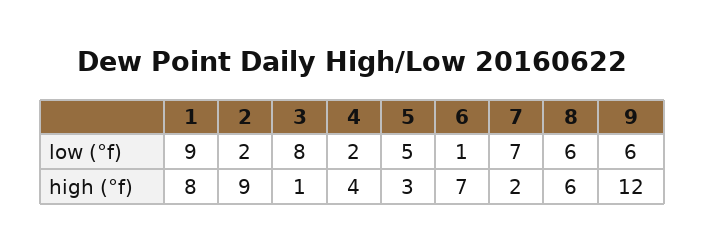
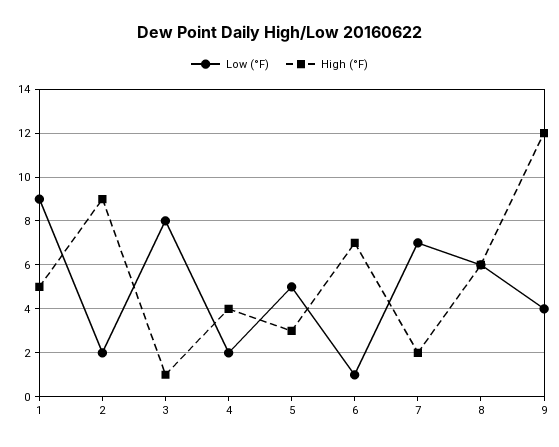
low (°f), 9: 6 -> 4
high (°f), 1: 8 -> 5

